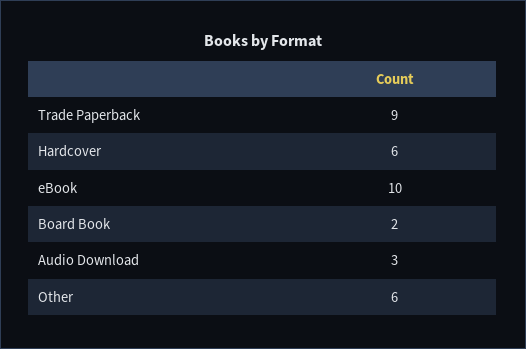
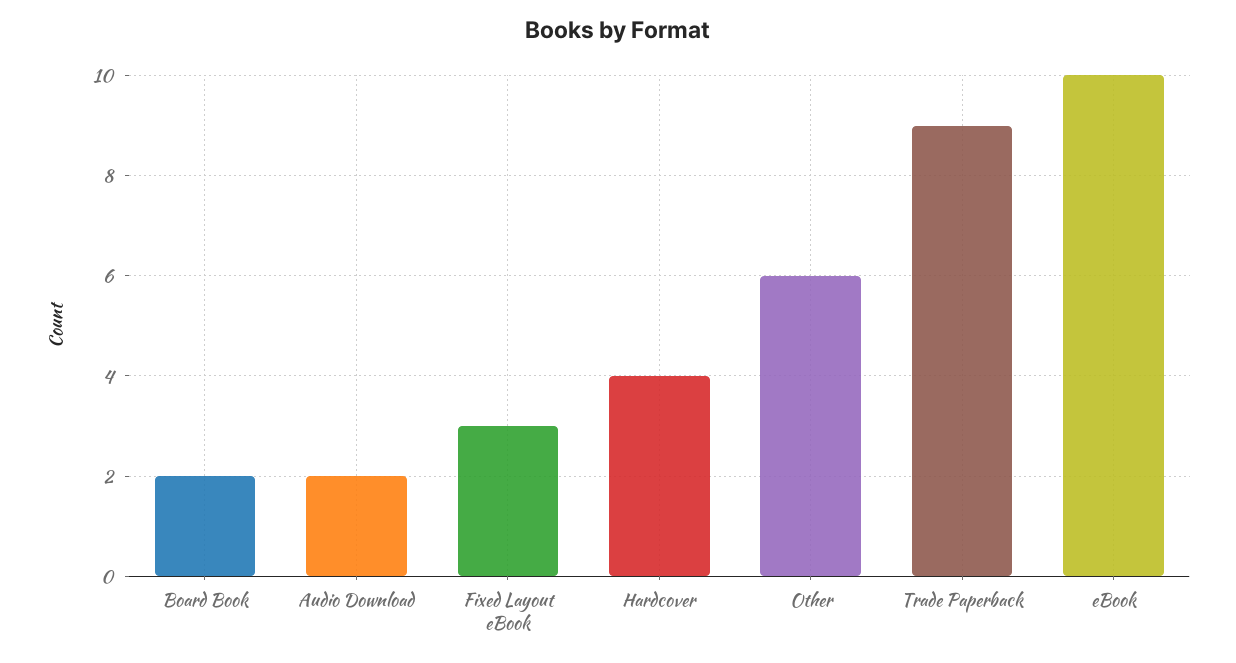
Hardcover: 6 -> 4
Audio Download: 3 -> 2
Fixed Layout eBook: none -> 3

